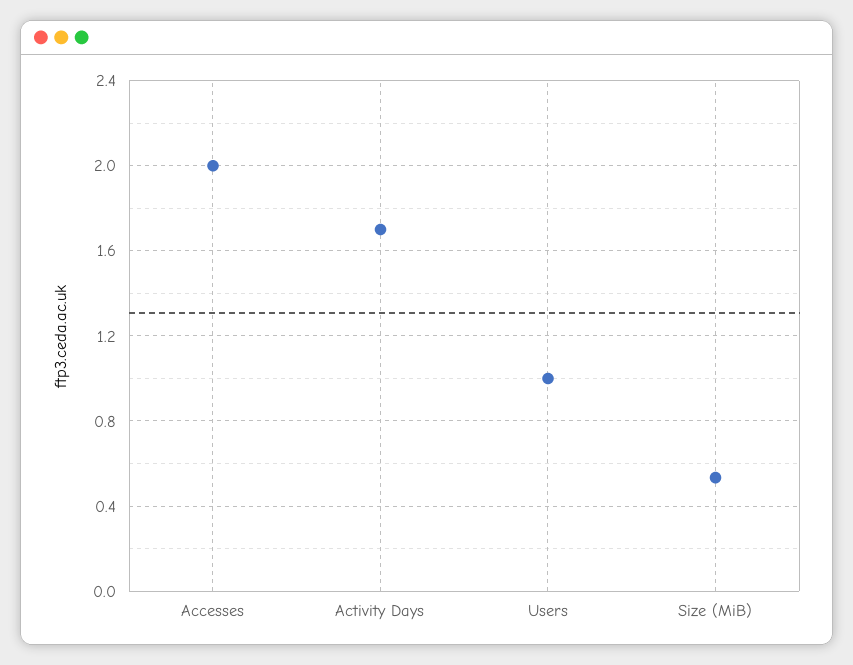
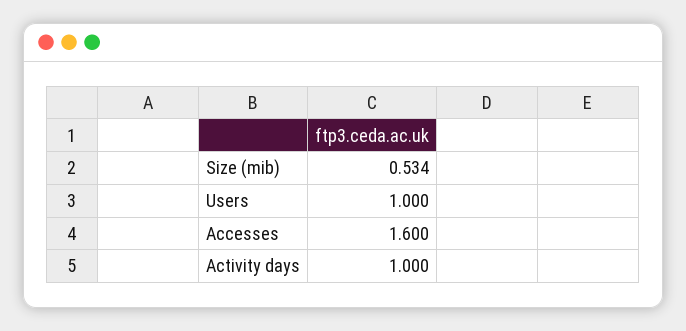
Accesses: 2 -> 1.6
Activity Days: 1.7 -> 1

